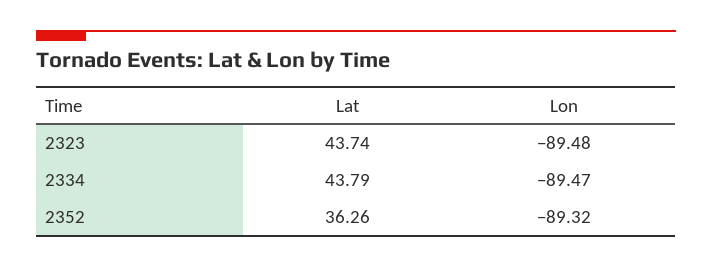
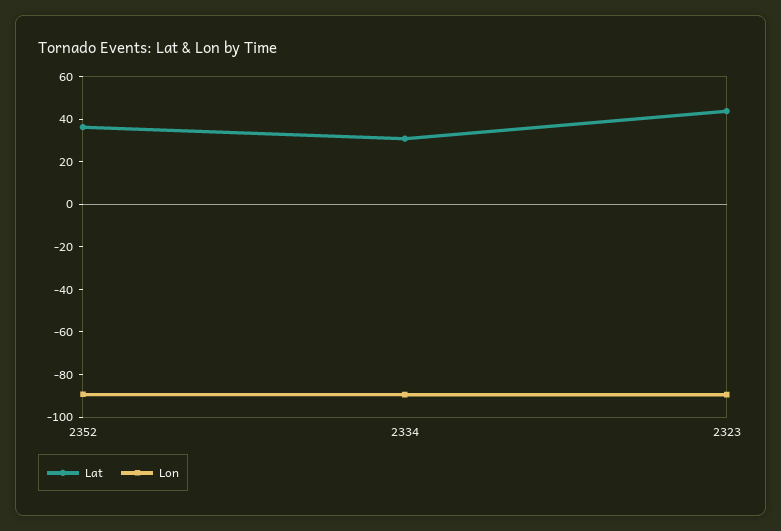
Lat, 2334: 43.79 -> 30

